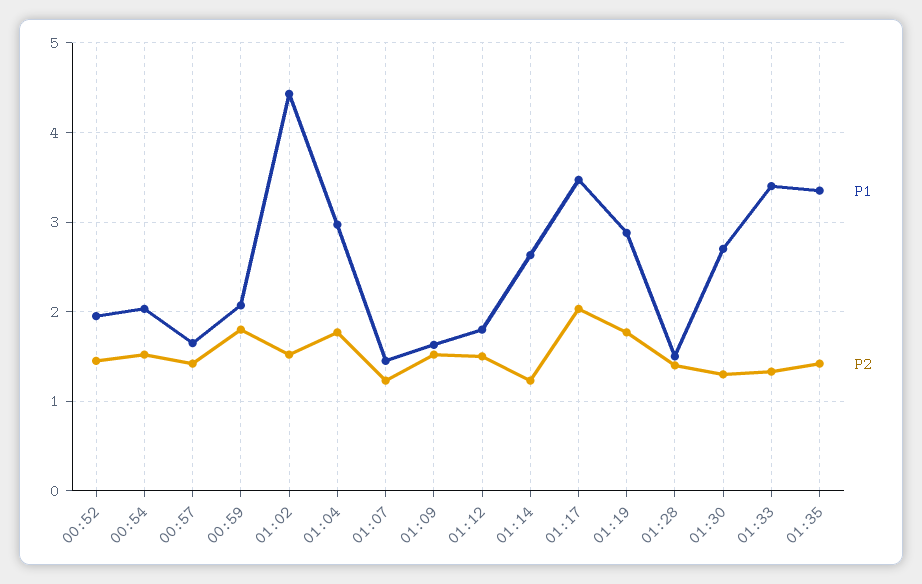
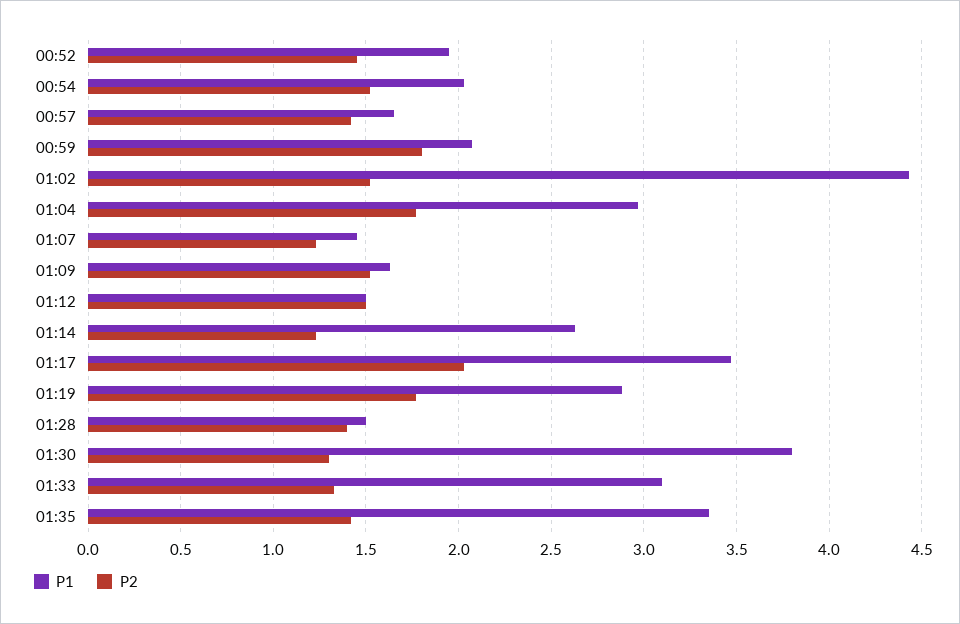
P1, 01:12: 1.8 -> 1.5
P1, 01:30: 2.7 -> 3.8
P1, 01:33: 3.4 -> 3.1

